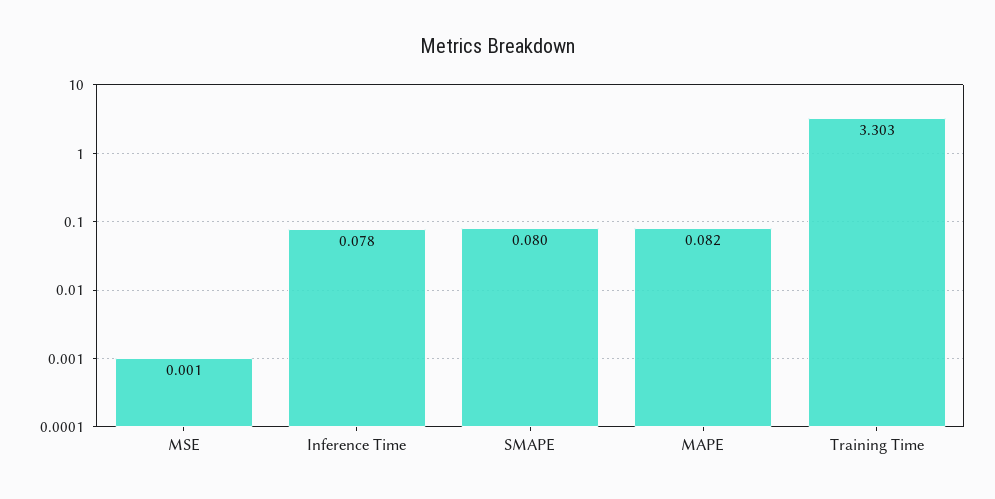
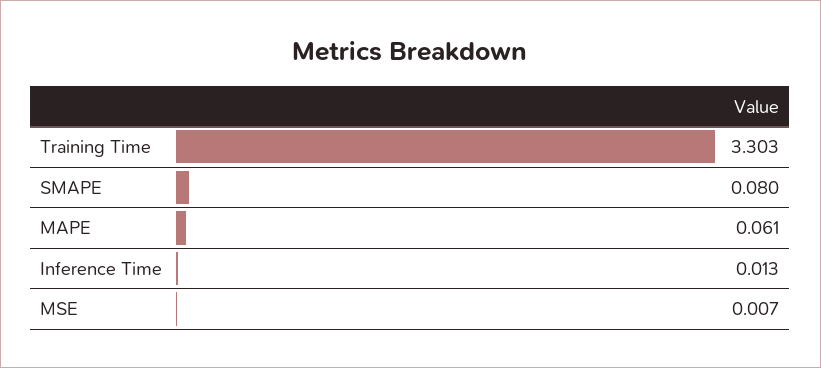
MSE: 0.001 -> 0.007
Inference Time: 0.078 -> 0.013
MAPE: 0.082 -> 0.061

